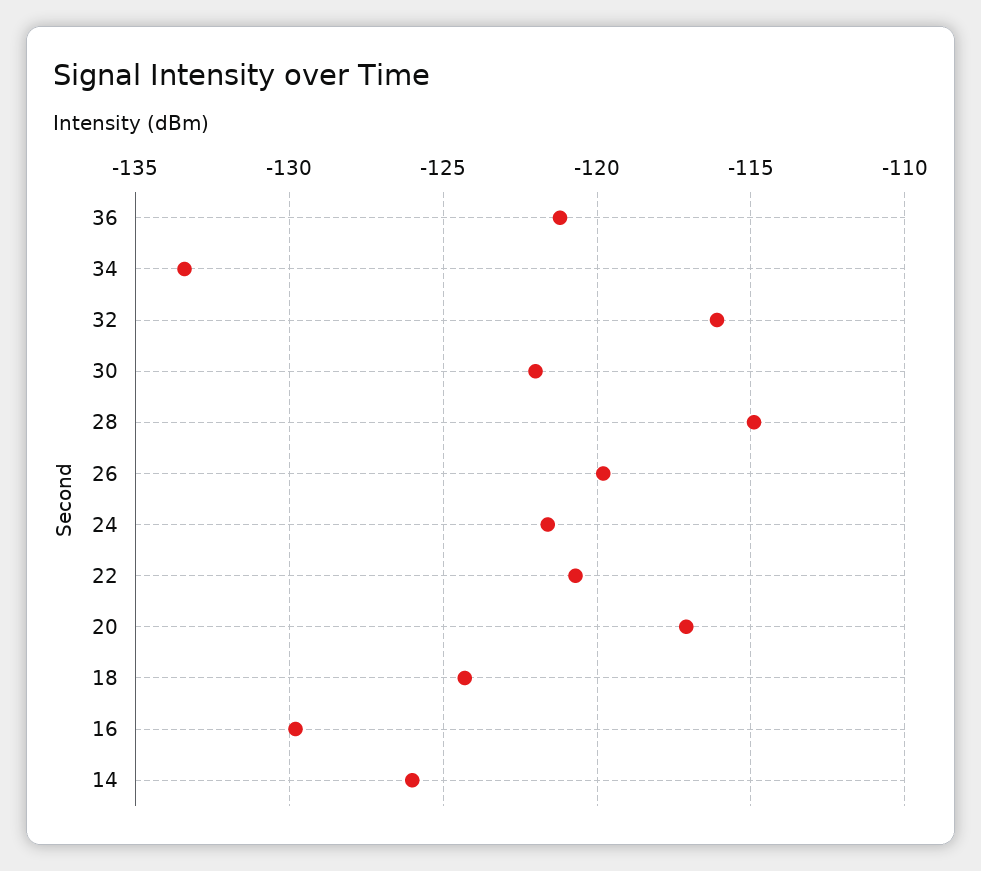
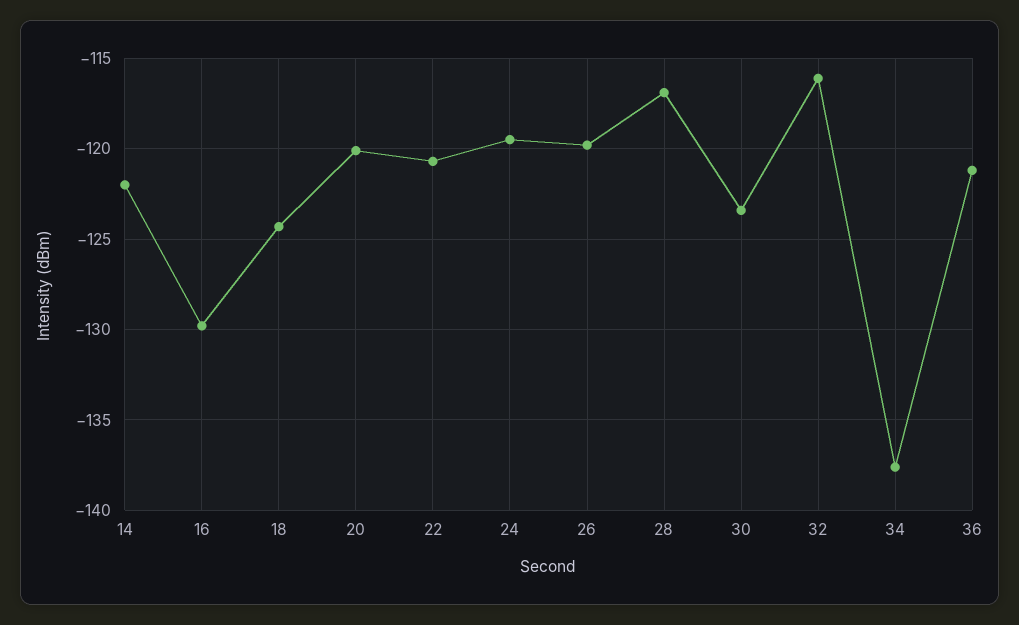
34: -133.5 -> -137.5
30: -122 -> -123.5
28: -115 -> -117
24: -121.5 -> -119.5
20: -117 -> -120
14: -126 -> -122

